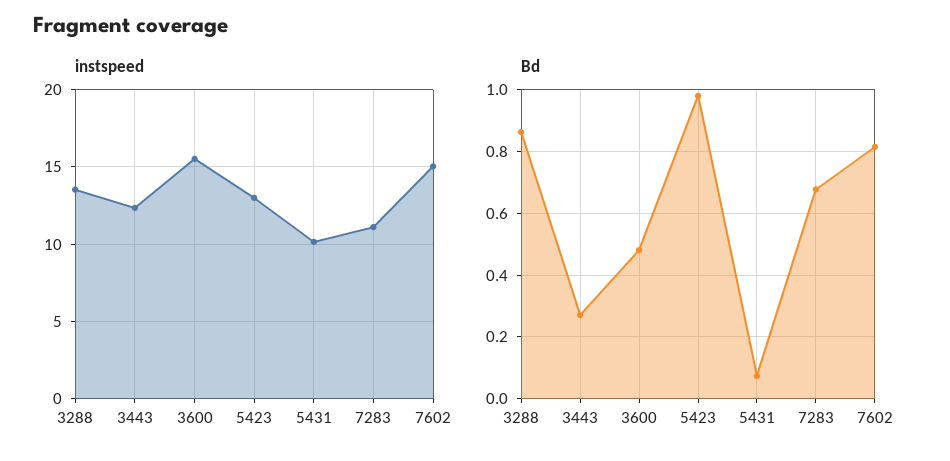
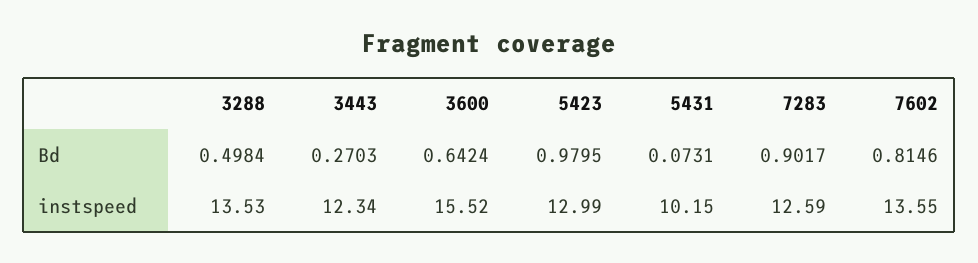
instspeed, 7283: 11 -> 12.59
instspeed, 7602: 15 -> 13.55
Bd, 3288: 0.86 -> 0.4984
Bd, 3600: 0.48 -> 0.6424
Bd, 7283: 0.68 -> 0.9017

